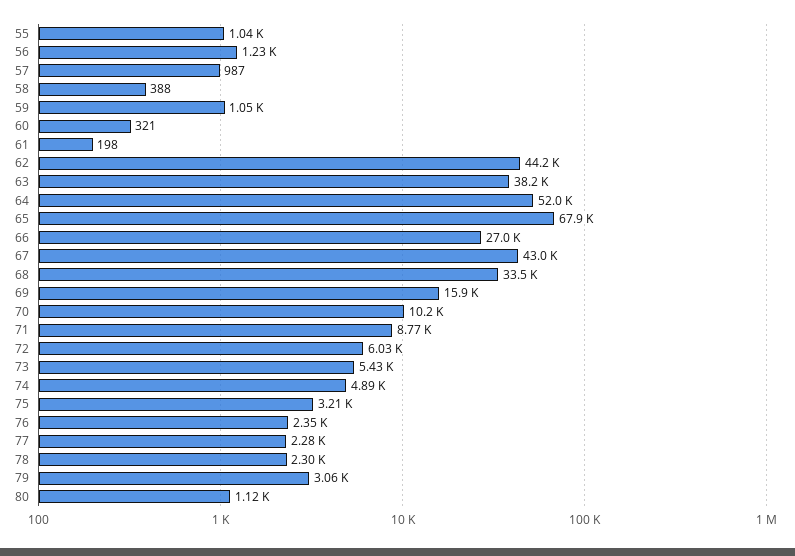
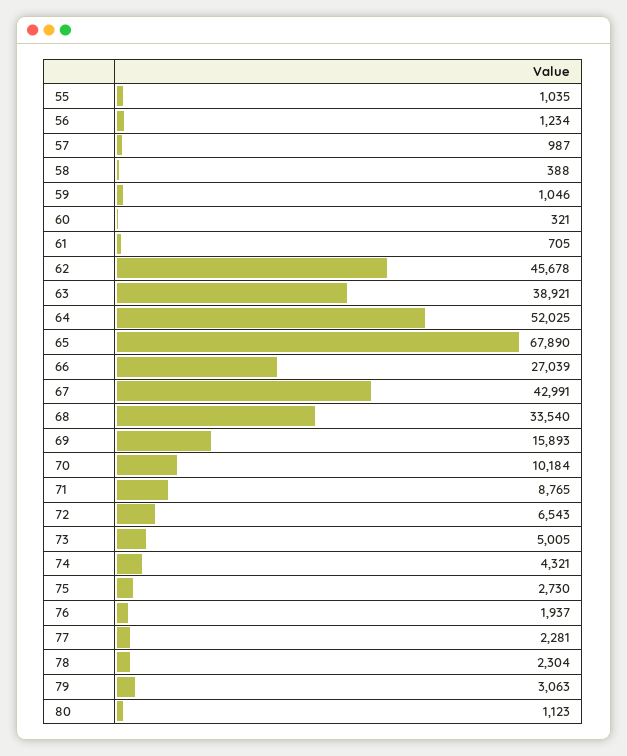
61: 198 -> 705
62: 44200 -> 45678
63: 38200 -> 38921
72: 6030 -> 6543
73: 5430 -> 5005
74: 4890 -> 4321
75: 3210 -> 2730
76: 2350 -> 1937

